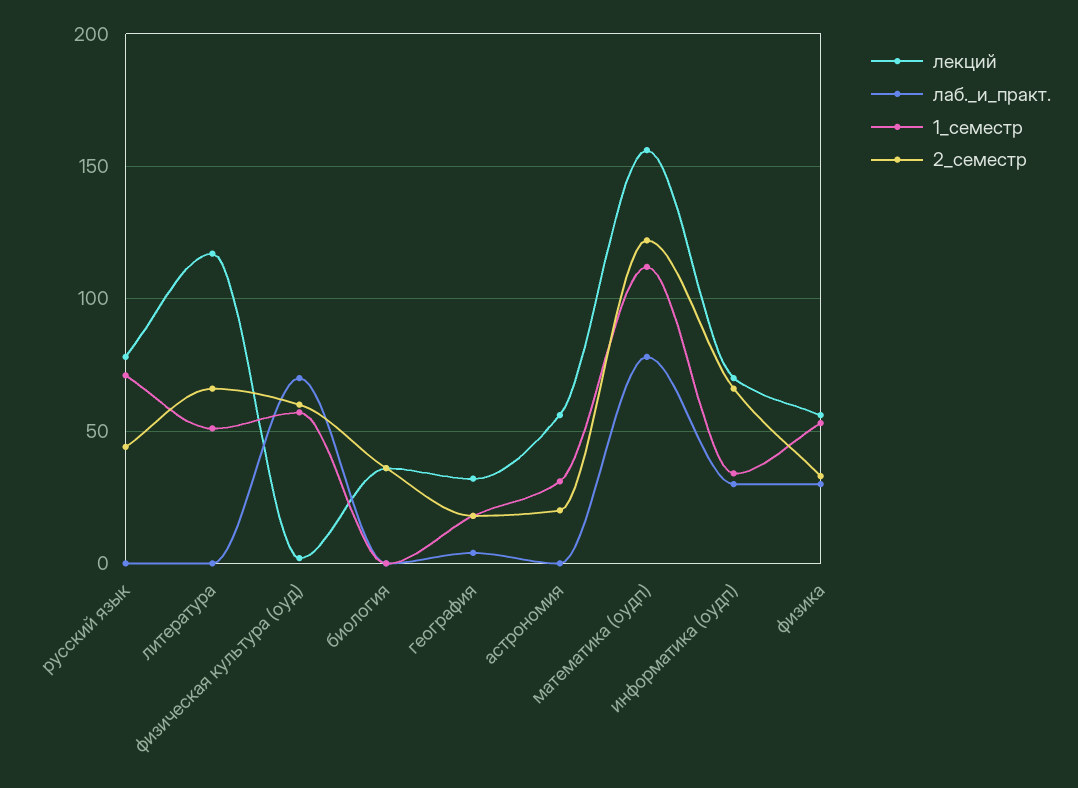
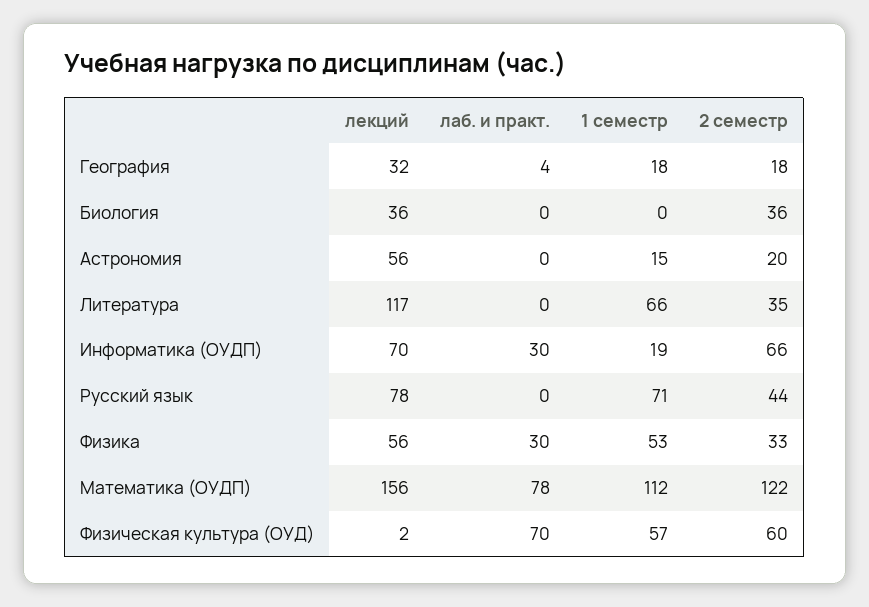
1_семестр, литература: 50 -> 66
2_семестр, литература: 65 -> 35
1_семестр, астрономия: 30 -> 15
1_семестр, информатика (оудп): 35 -> 19

